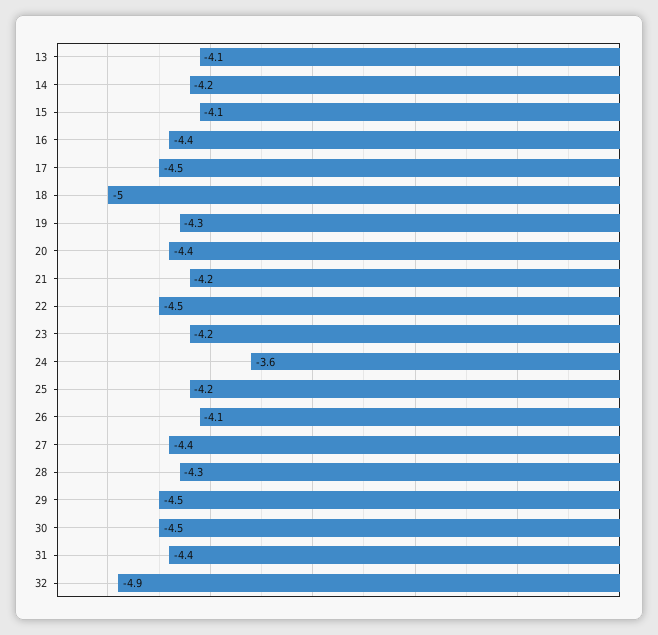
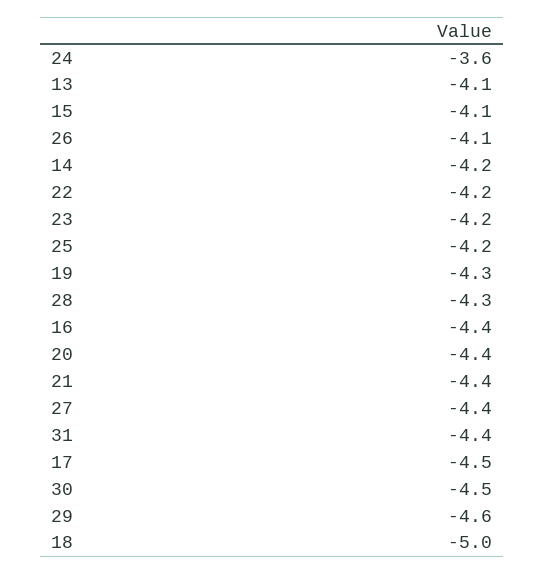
21: -4.2 -> -4.4
22: -4.5 -> -4.2
29: -4.5 -> -4.6
32: -4.9 -> none

